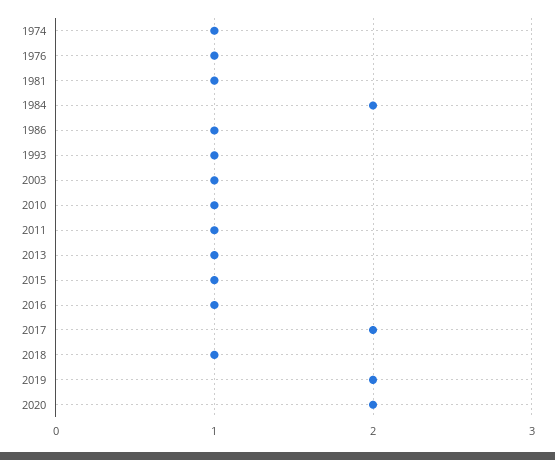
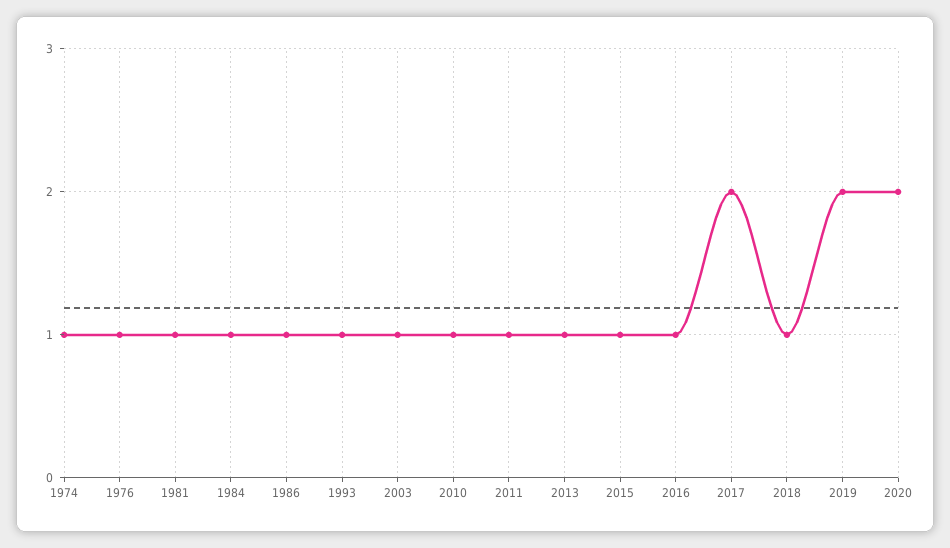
1984: 2 -> 1

